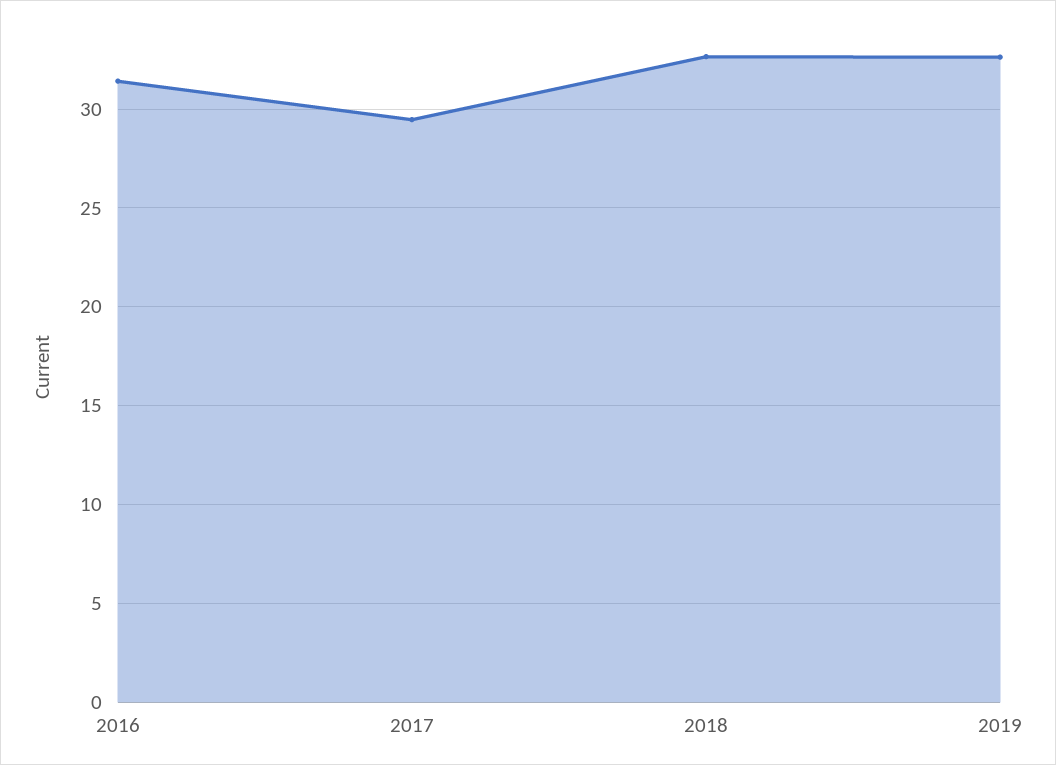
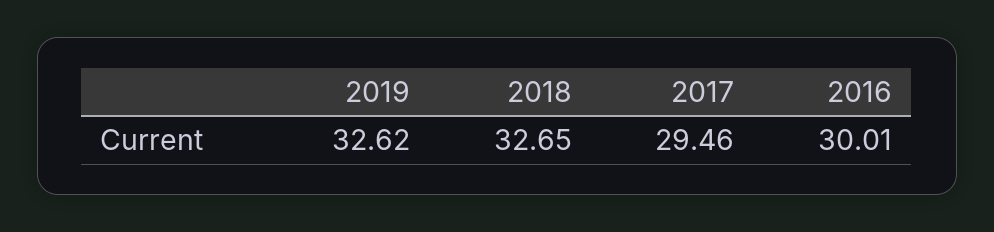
2016: 31.5 -> 30.01

